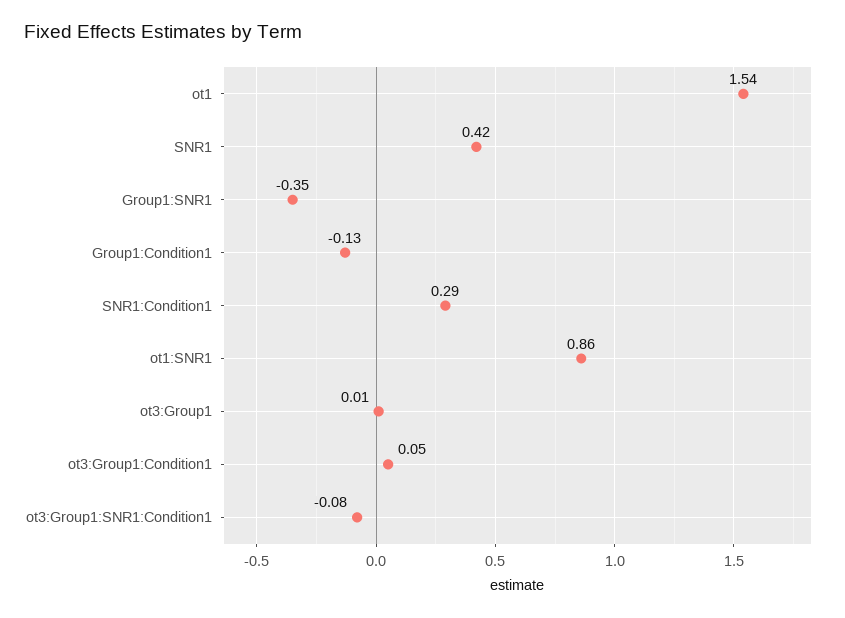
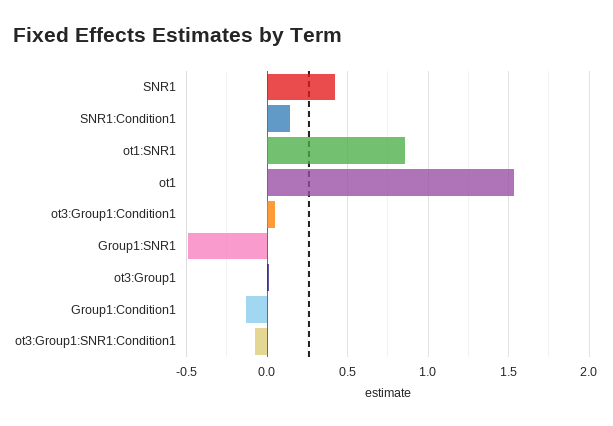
Group1:SNR1: -0.35 -> -0.5
SNR1:Condition1: 0.29 -> 0.15

